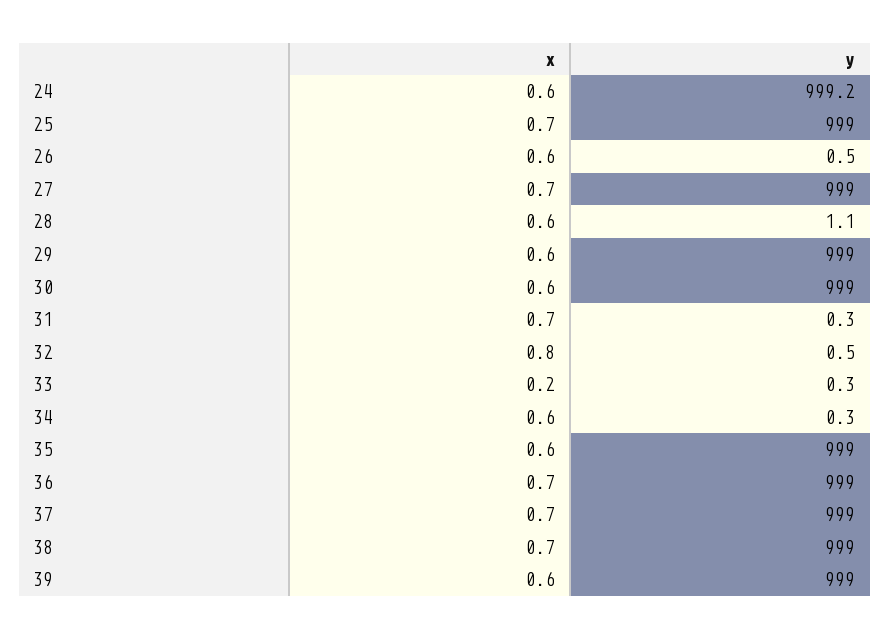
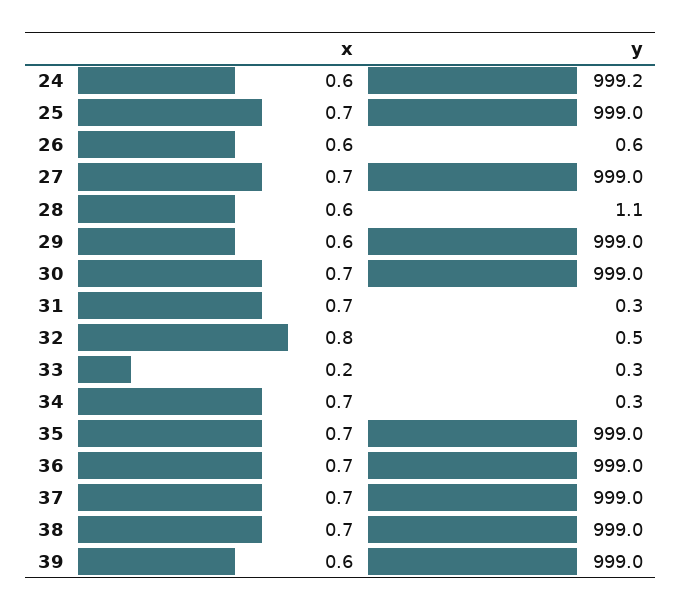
y, 26: 0.5 -> 0.6
x, 30: 0.6 -> 0.7
x, 34: 0.6 -> 0.7
x, 35: 0.6 -> 0.7

